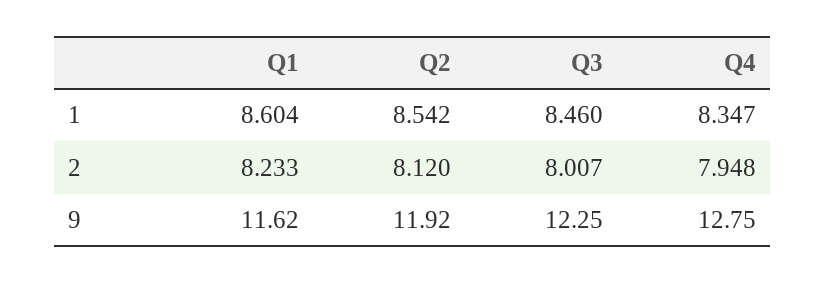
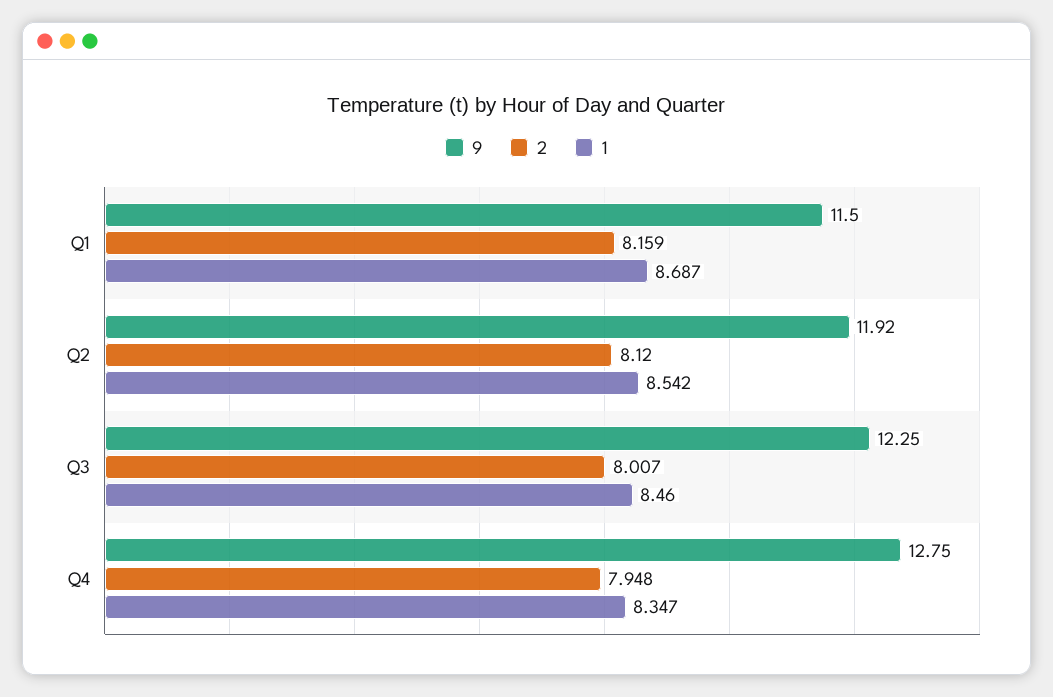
1, Q1: 8.604 -> 8.687
2, Q1: 8.233 -> 8.159
9, Q1: 11.62 -> 11.5

